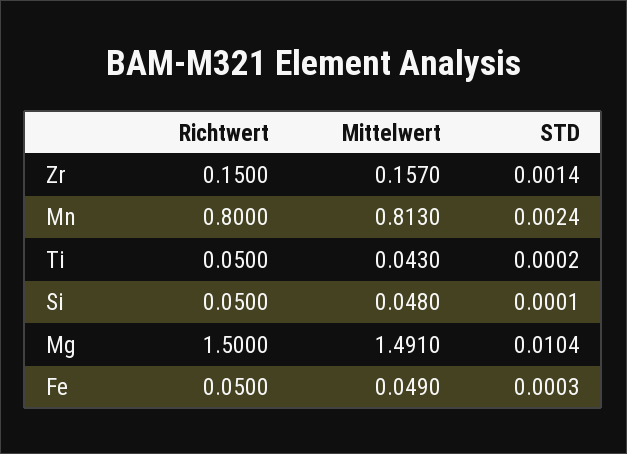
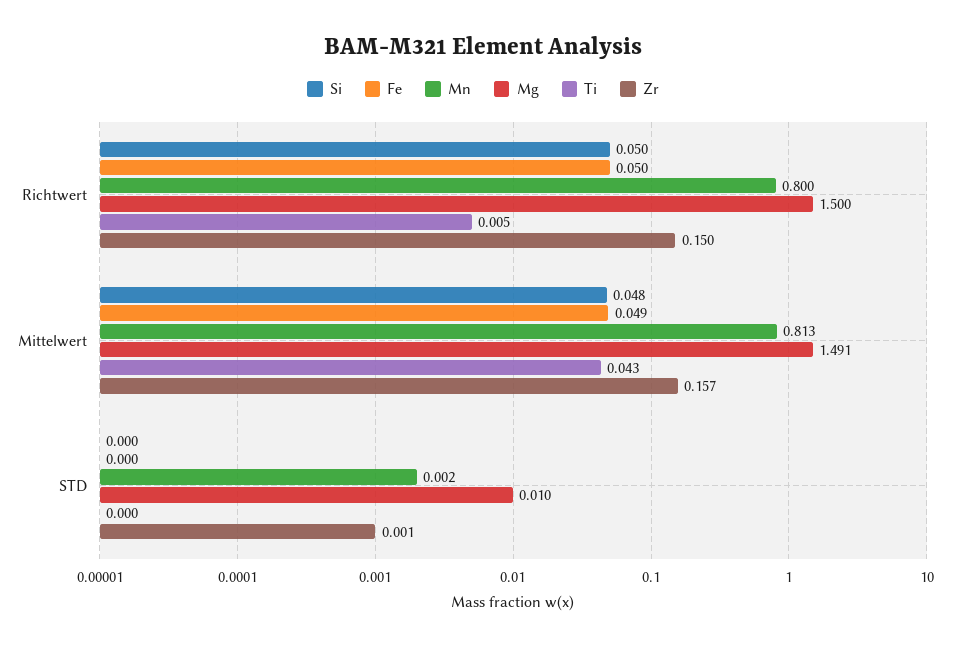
Ti, Richtwert: 0.05 -> 0.005

